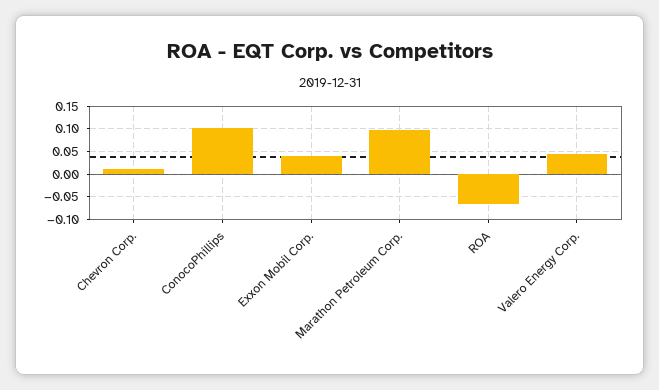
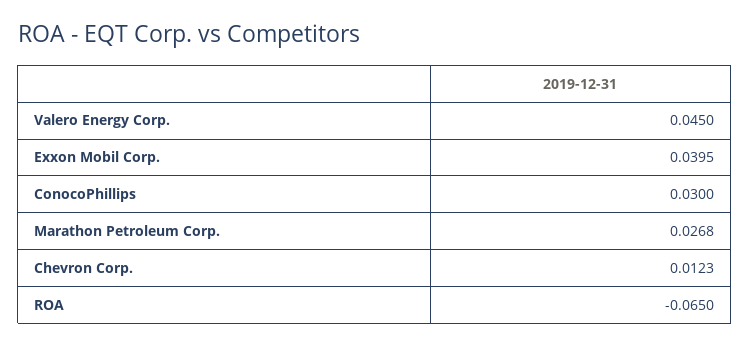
ConocoPhillips: 0.1 -> 0.03
Marathon Petroleum Corp.: 0.1 -> 0.0268

